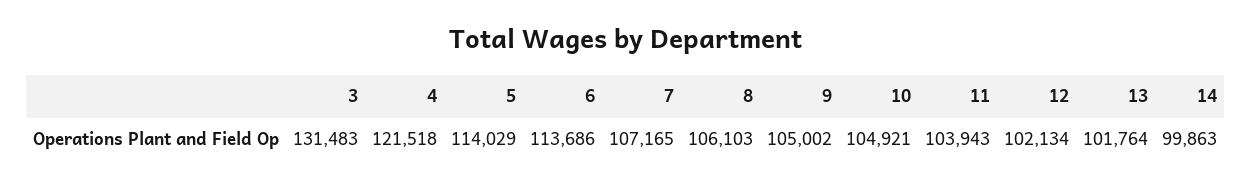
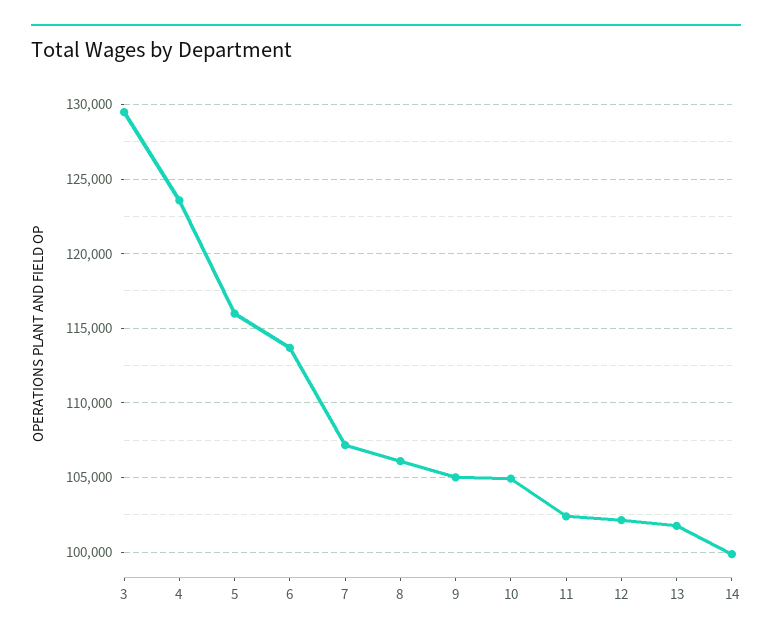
3: 131483 -> 129500
4: 121518 -> 123500
5: 114029 -> 116000
11: 103943 -> 102500

